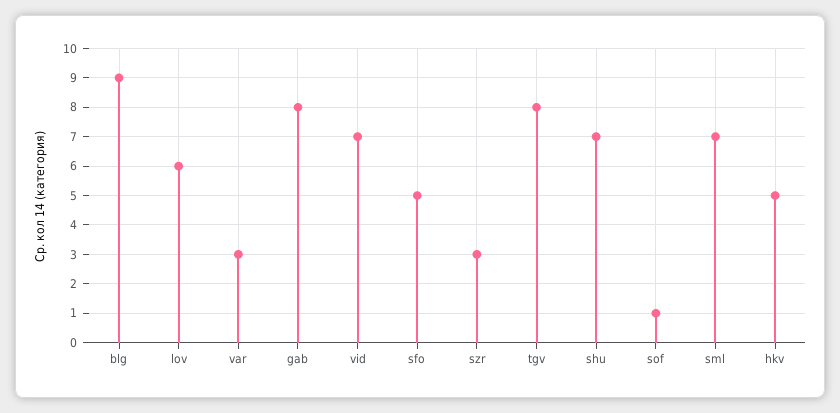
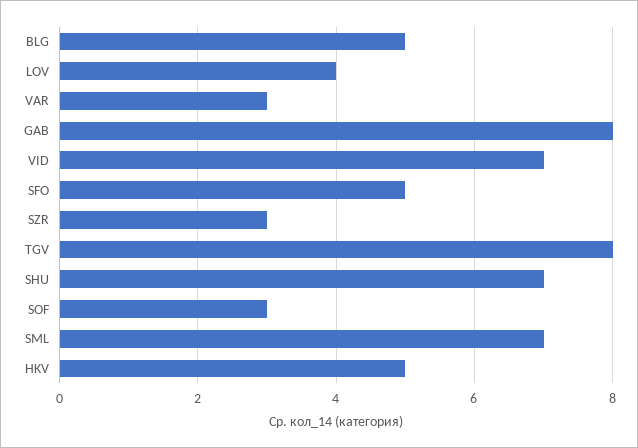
blg: 9 -> 5
lov: 6 -> 4
sof: 1 -> 3

